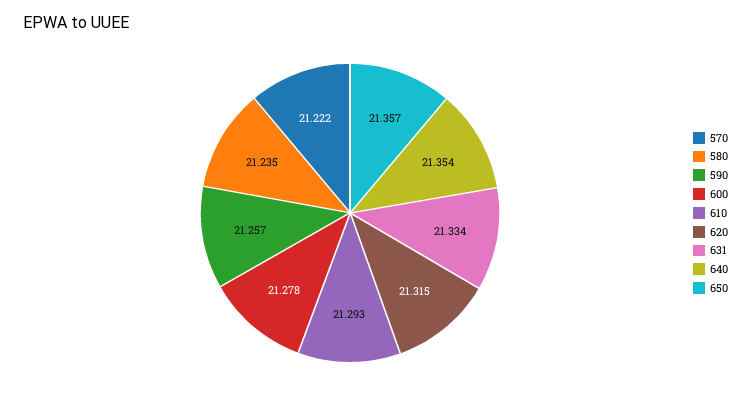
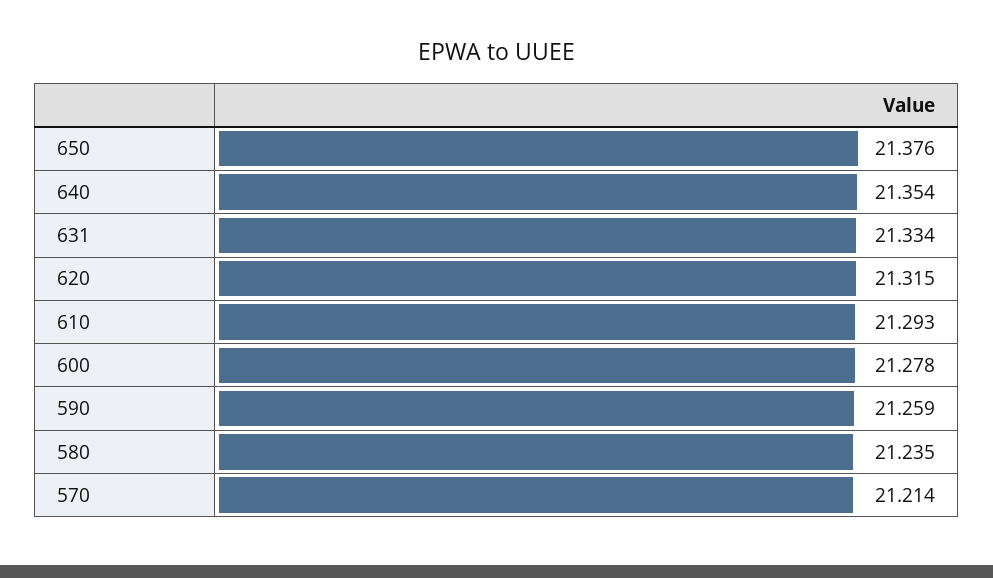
570: 21.222 -> 21.214
590: 21.257 -> 21.259
650: 21.357 -> 21.376

